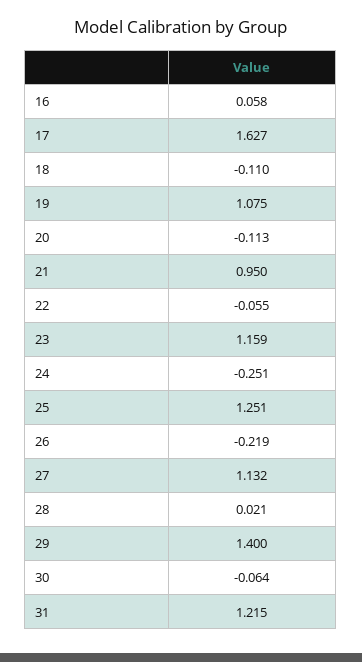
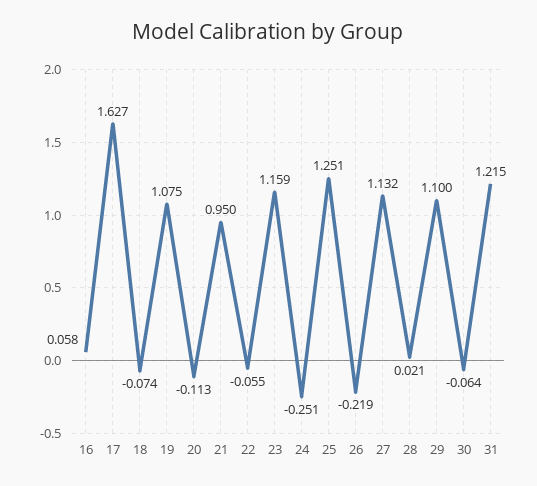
18: -0.11 -> -0.074
29: 1.4 -> 1.1

